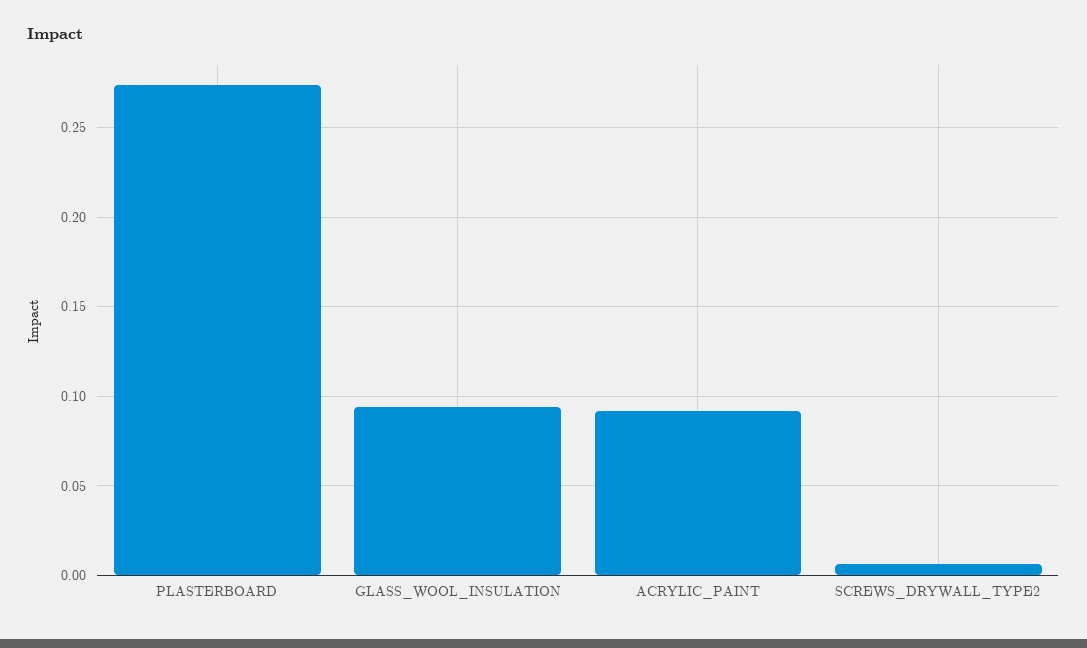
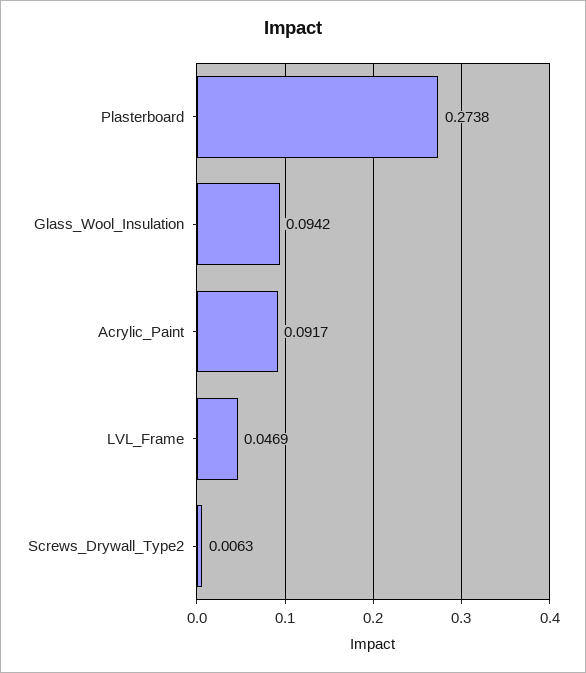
LVL_Frame: none -> 0.0469

